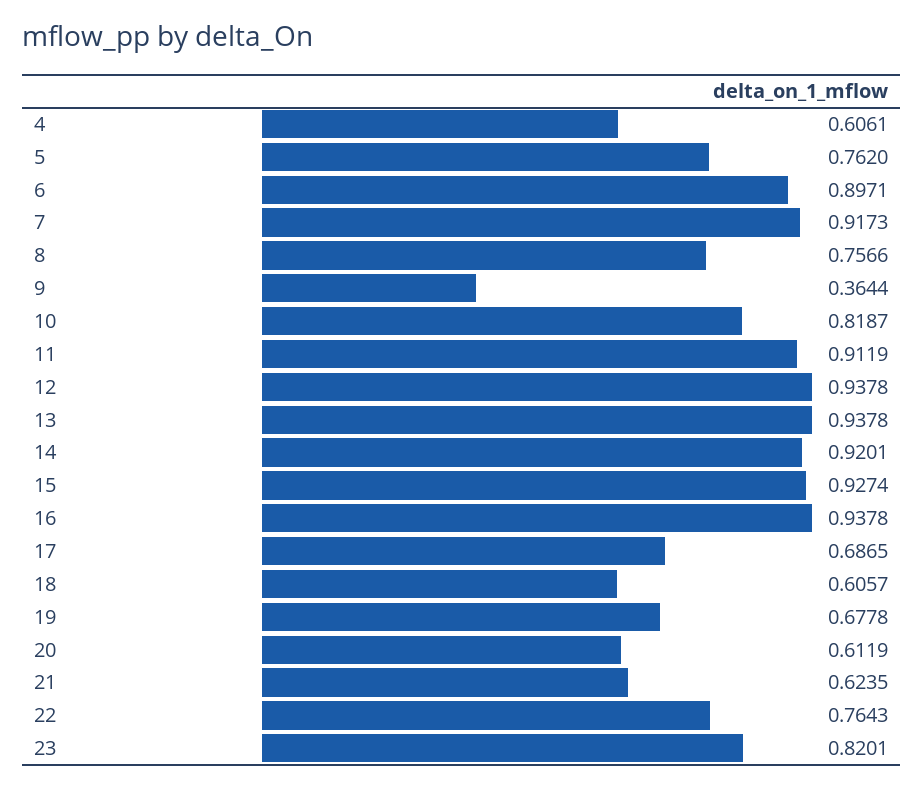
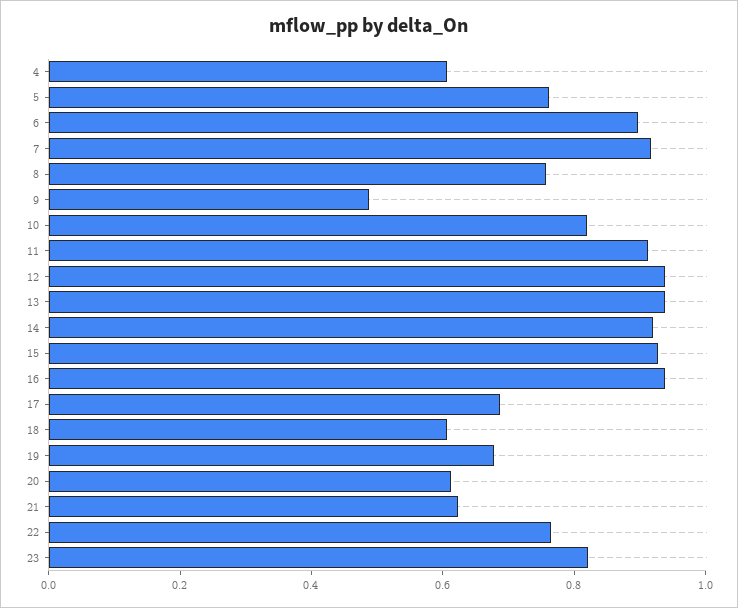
9: 0.3644 -> 0.5

